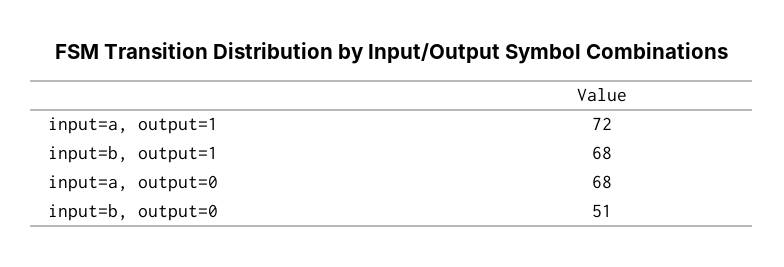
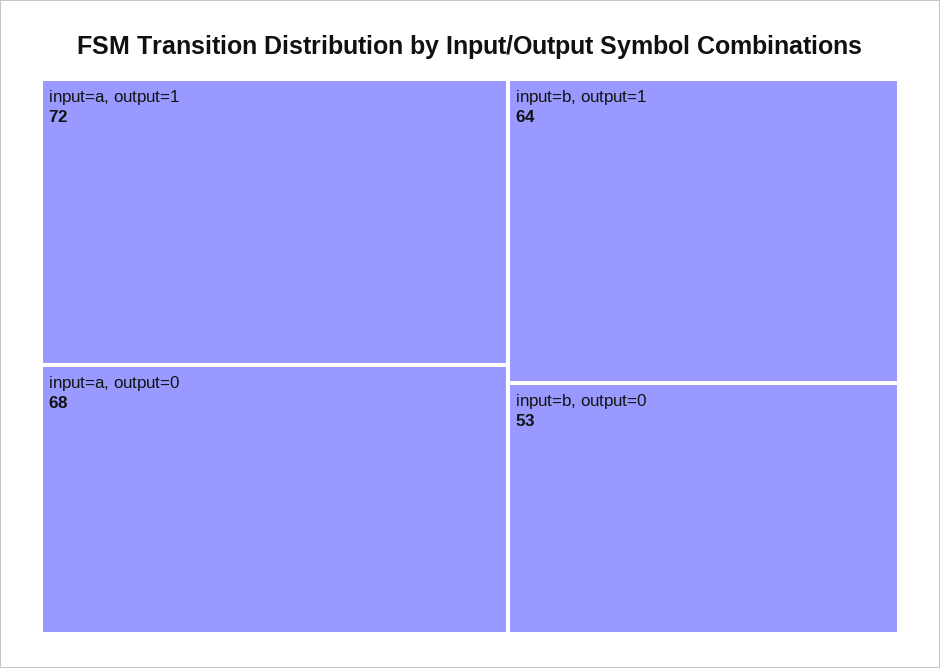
input=b, output=1: 68 -> 64
input=b, output=0: 51 -> 53

